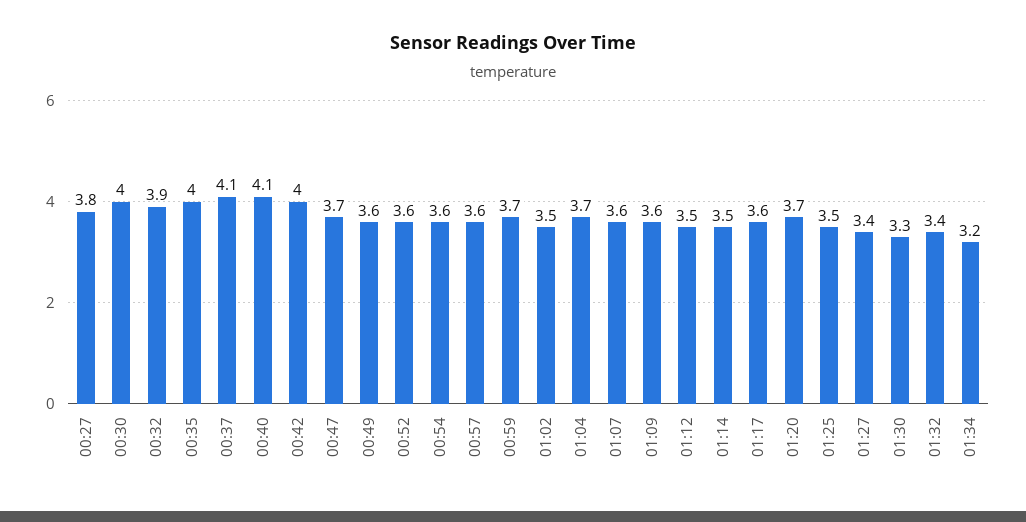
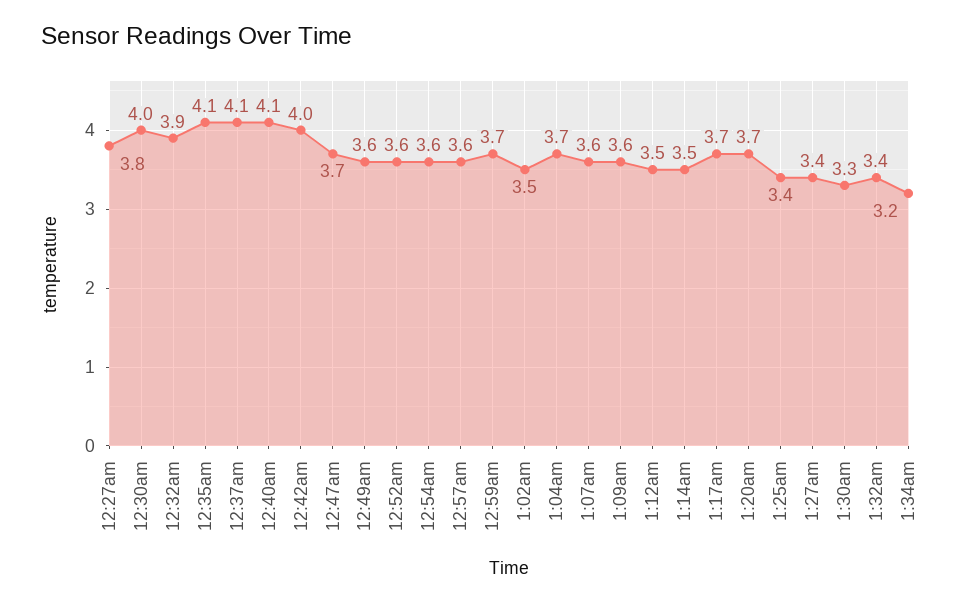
00:35: 4 -> 4.1
01:17: 3.6 -> 3.7
01:25: 3.5 -> 3.4

